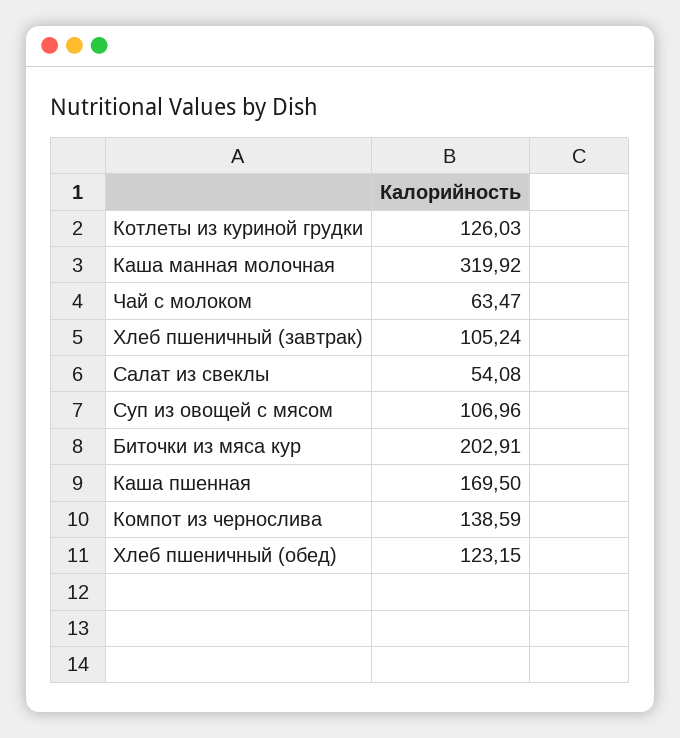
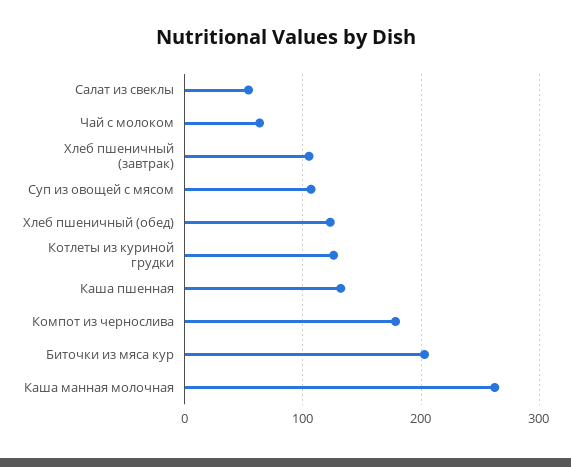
Каша манная молочная: 319.92 -> 260
Каша пшенная: 169.5 -> 130
Компот из чернослива: 138.59 -> 180

